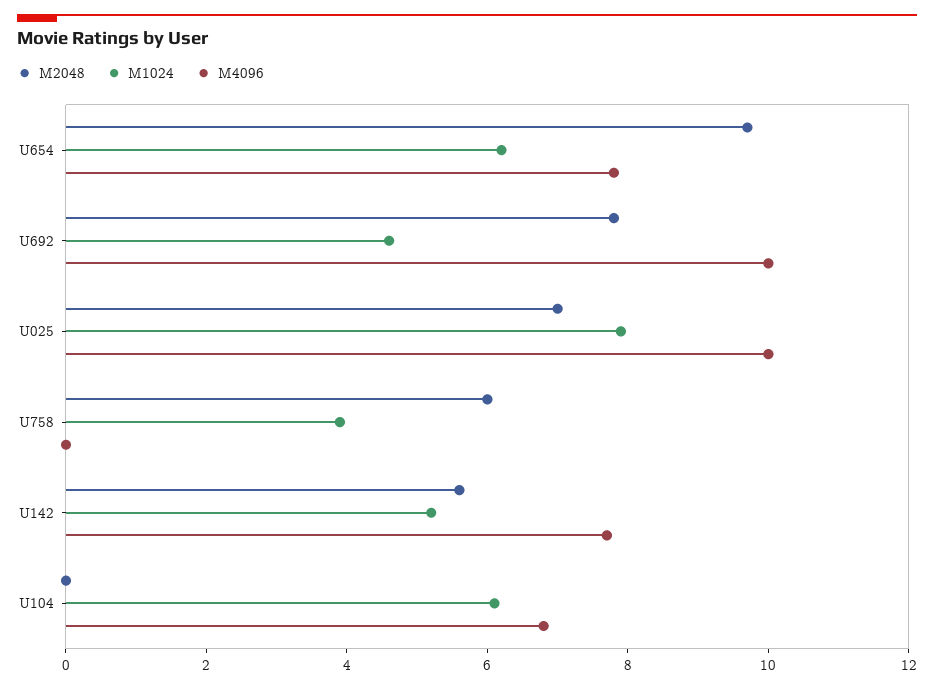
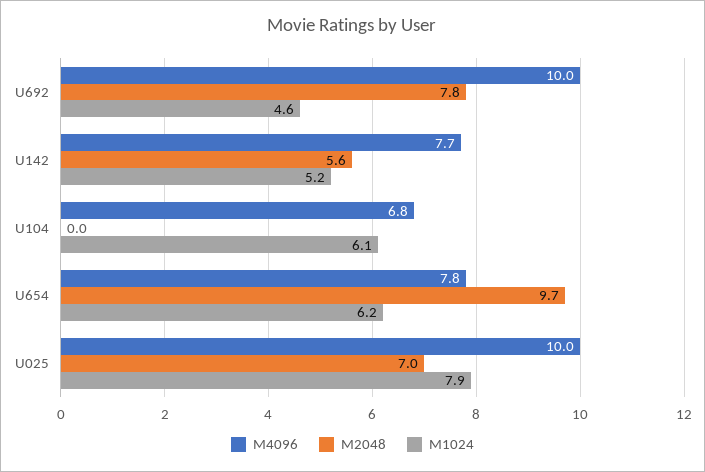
M2048, U758: 6 -> none
M1024, U758: 4 -> none
M4096, U758: 0 -> none

